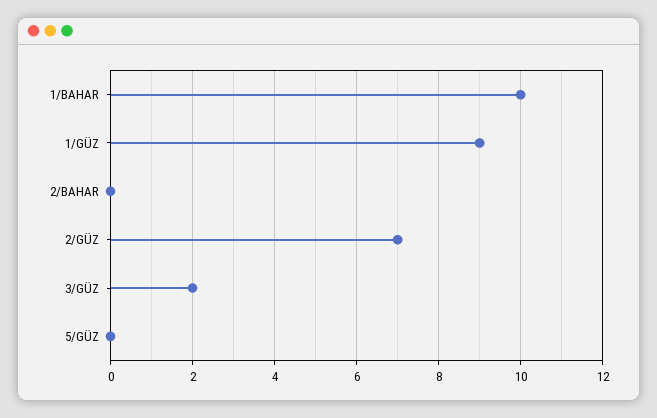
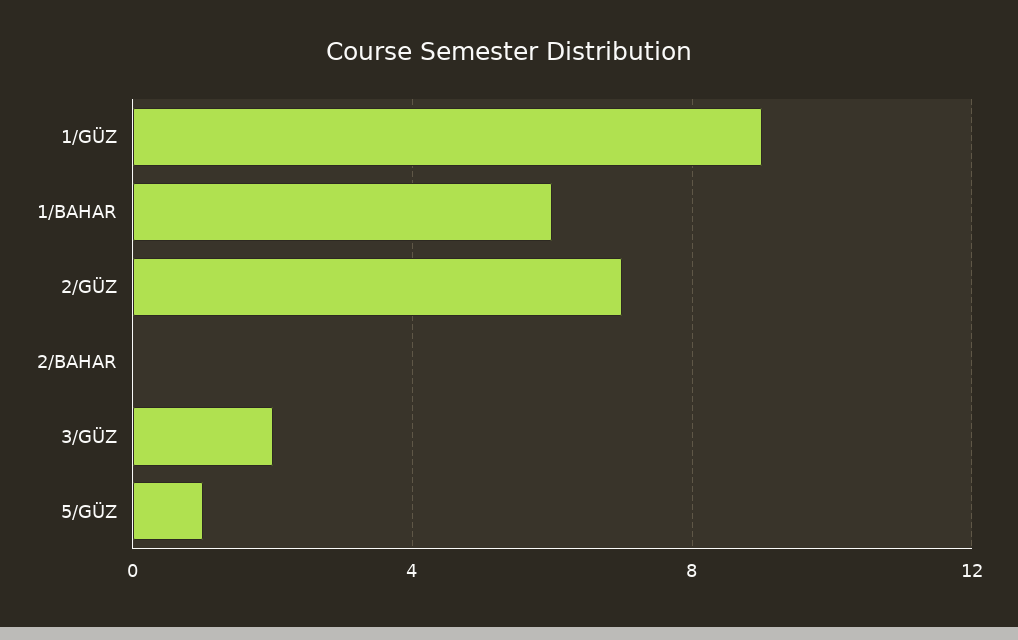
1/BAHAR: 10 -> 6
5/GÜZ: 0 -> 1

